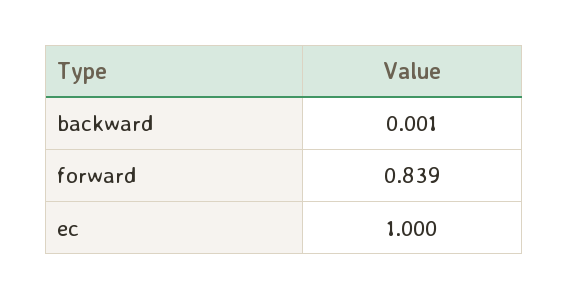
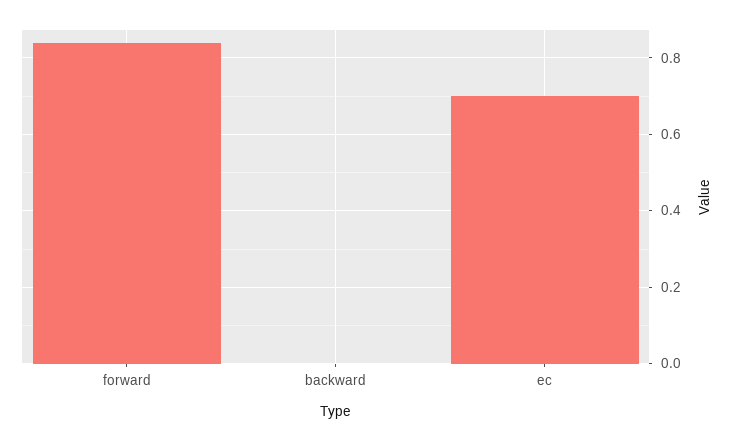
ec: 1 -> 0.7

